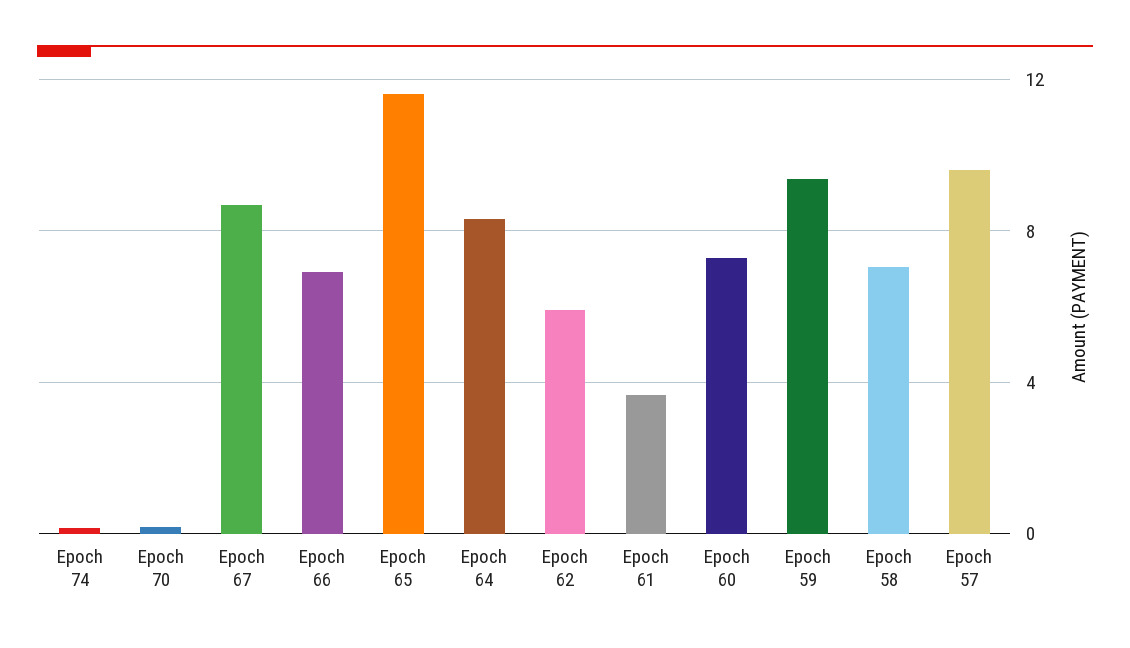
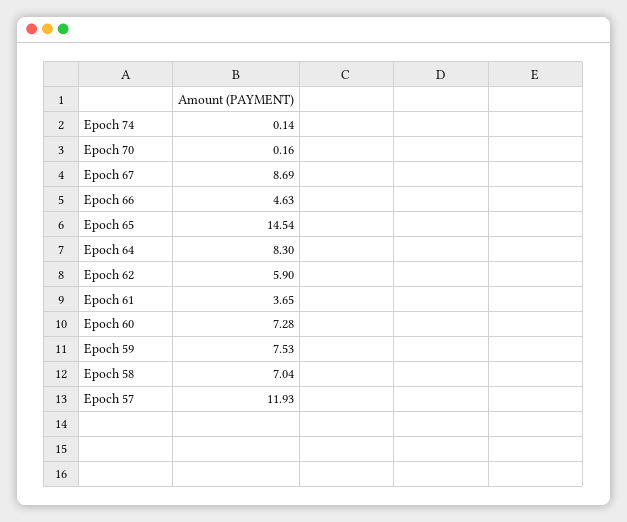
Epoch 66: 7 -> 4.63
Epoch 65: 11.5 -> 14.54
Epoch 59: 9.5 -> 7.53
Epoch 57: 9.5 -> 11.93

